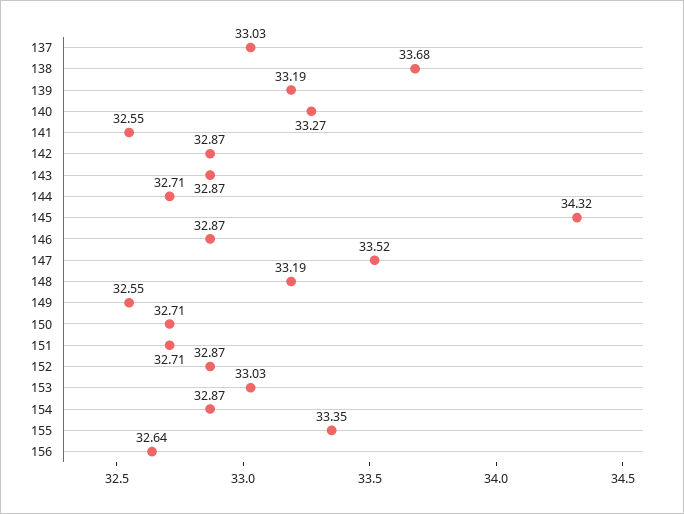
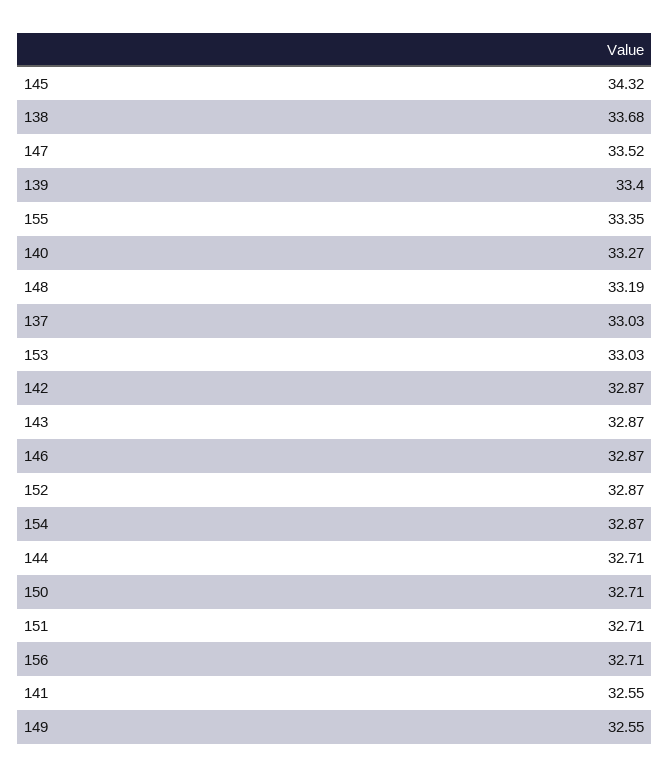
139: 33.19 -> 33.4
156: 32.64 -> 32.71

